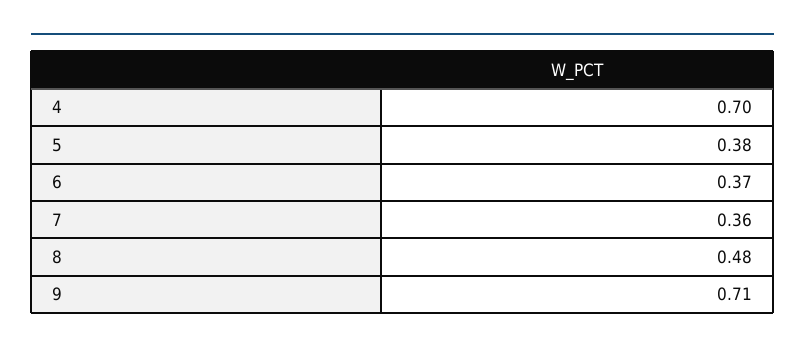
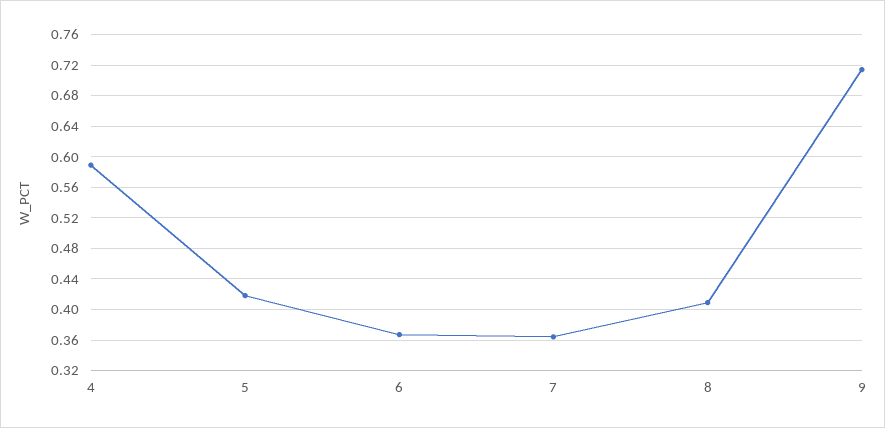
4: 0.7 -> 0.59
5: 0.38 -> 0.42
8: 0.48 -> 0.41

